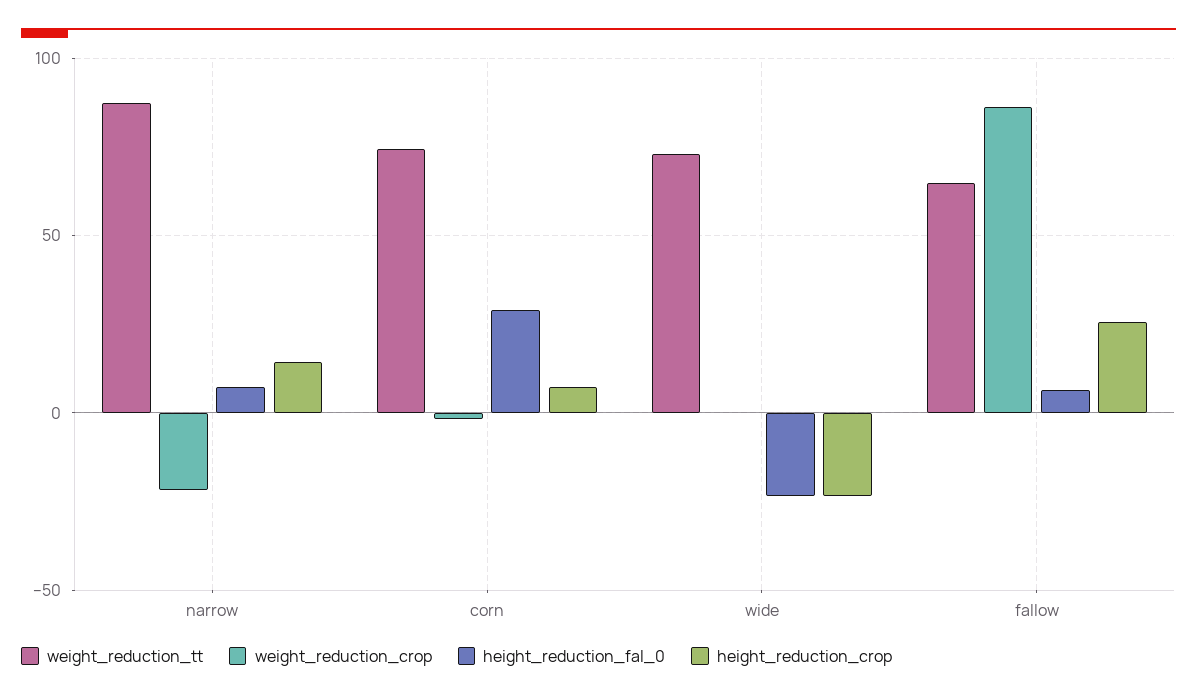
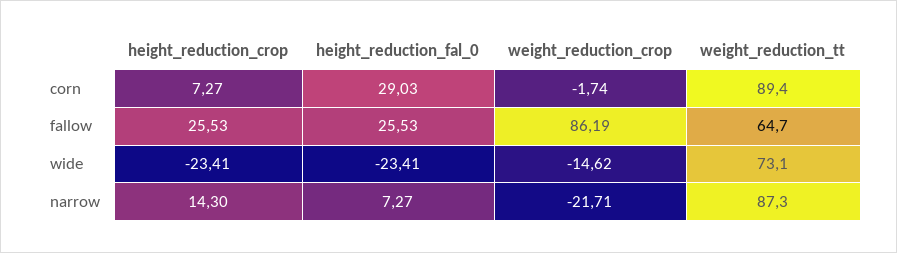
weight_reduction_tt, corn: 75 -> 89.4
weight_reduction_crop, wide: 0 -> -14.62
height_reduction_fal_0, fallow: 5 -> 25.53

